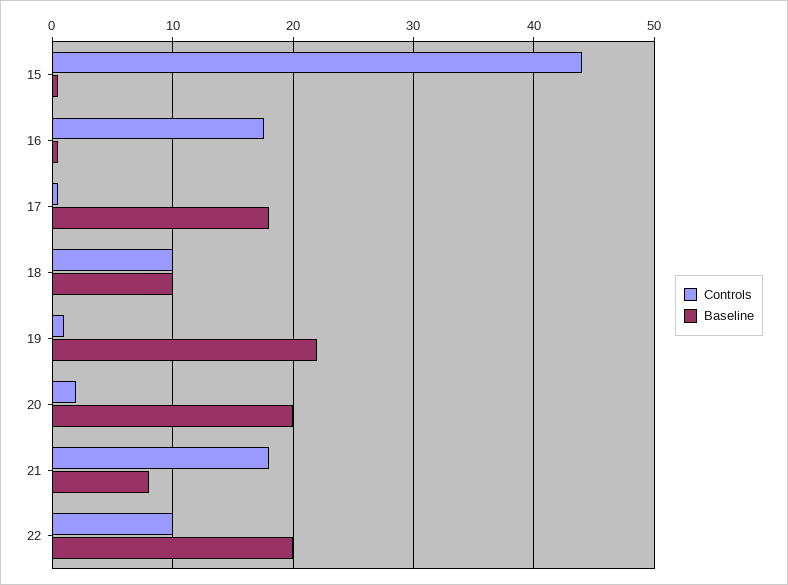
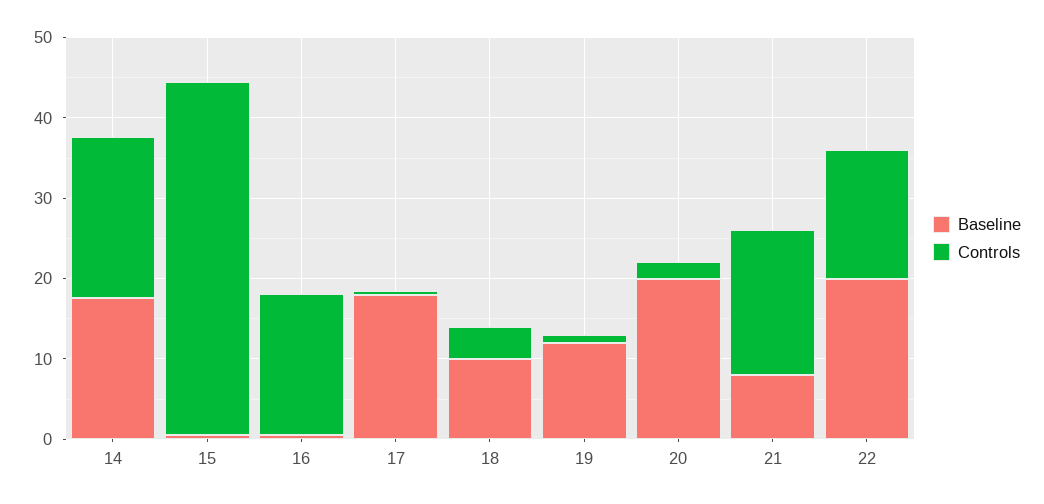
Controls, 18: 10 -> 4
Baseline, 19: 22 -> 12
Controls, 22: 10 -> 16
Baseline, 14: none -> 18
Controls, 14: none -> 20

